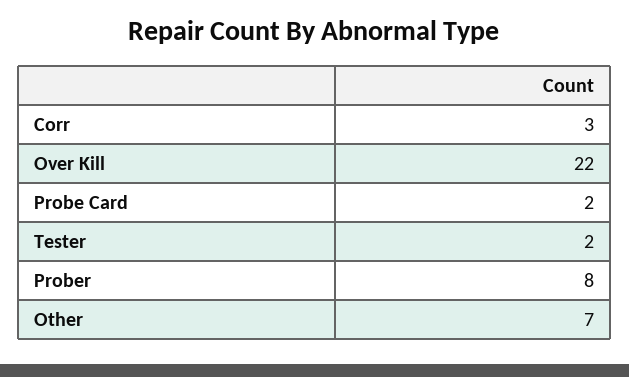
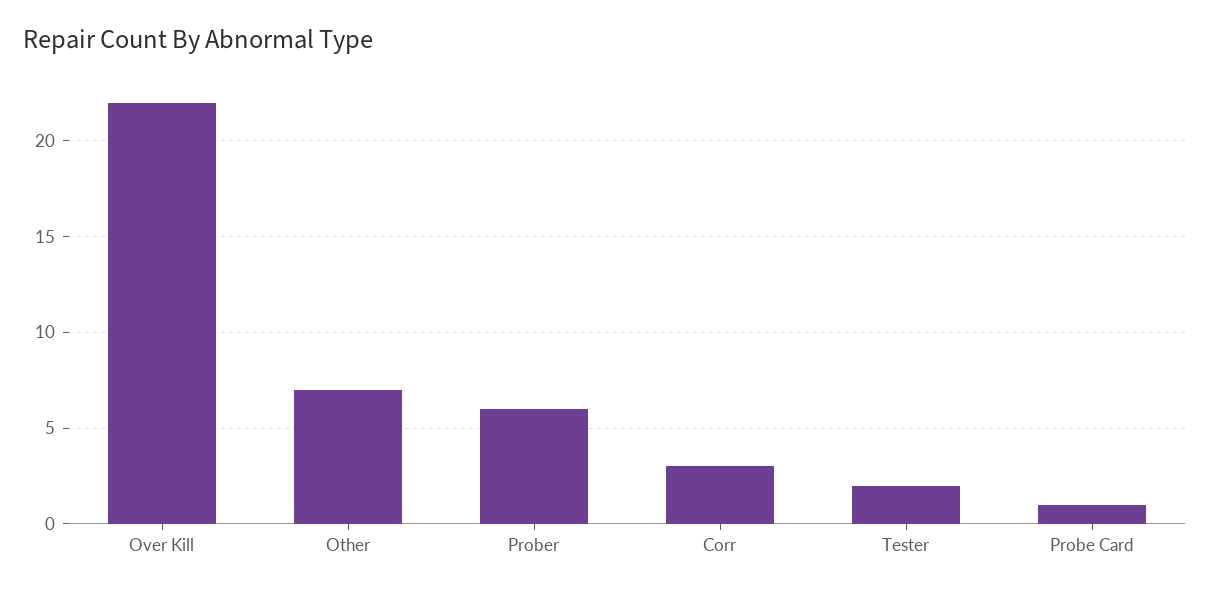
Probe Card: 2 -> 1
Prober: 8 -> 6

